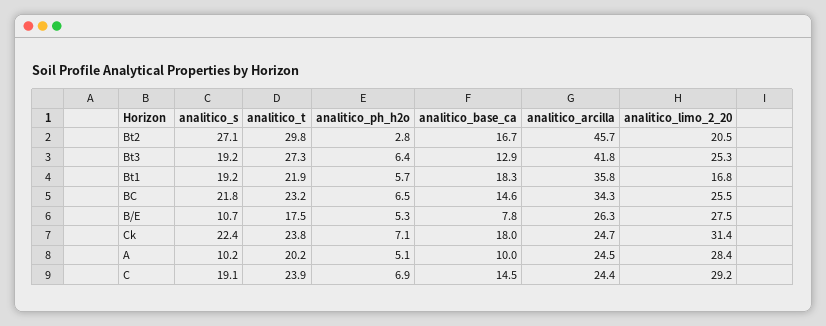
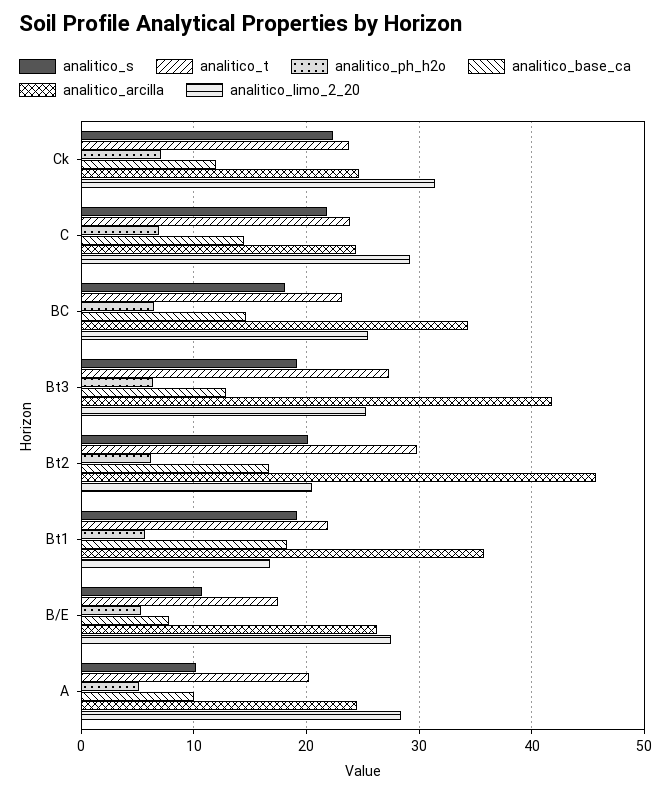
analitico_s, Bt2: 27.1 -> 20
analitico_ph_h2o, Bt2: 2.8 -> 6
analitico_s, BC: 21.8 -> 18
analitico_base_ca, Ck: 18 -> 12
analitico_s, C: 19.1 -> 22

